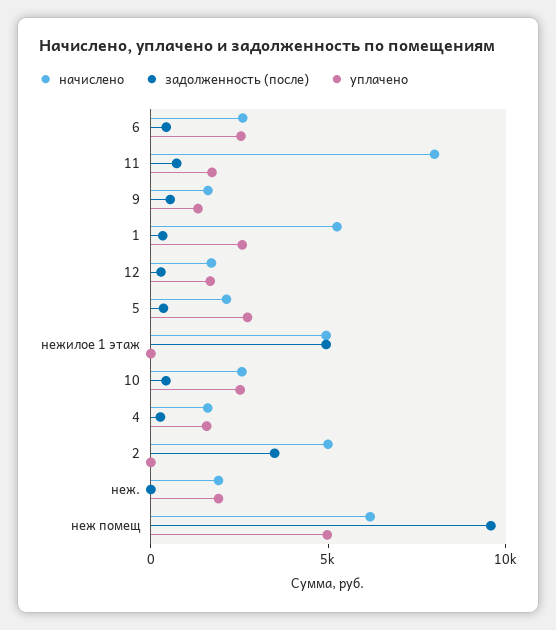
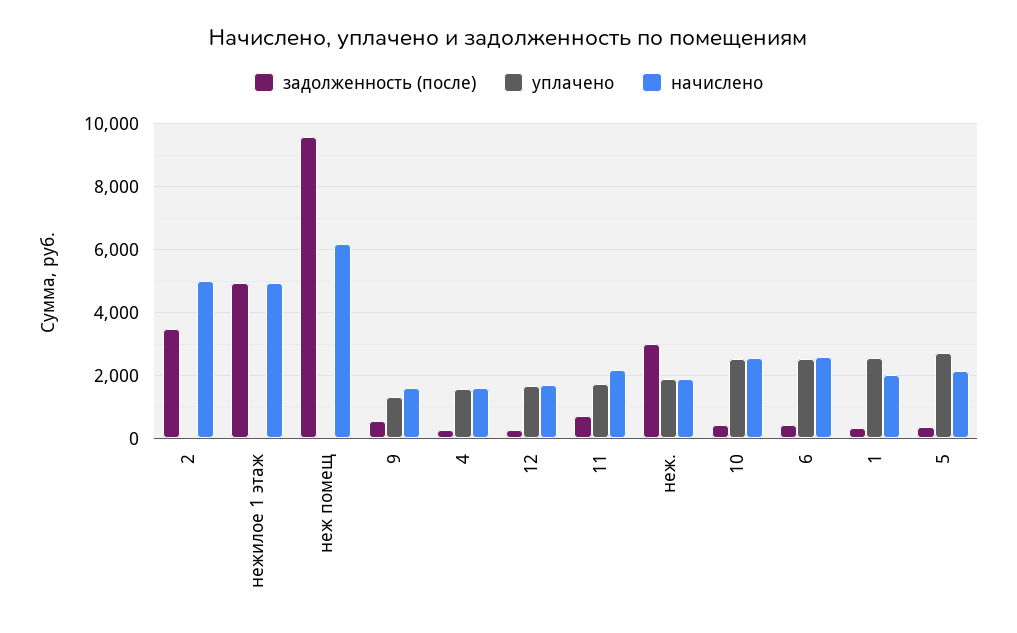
начислено, 11: 8000 -> 2200
начислено, 1: 5000 -> 2000
задолженность (после), неж.: 0 -> 3000
уплачено, неж помещ: 5000 -> 0

